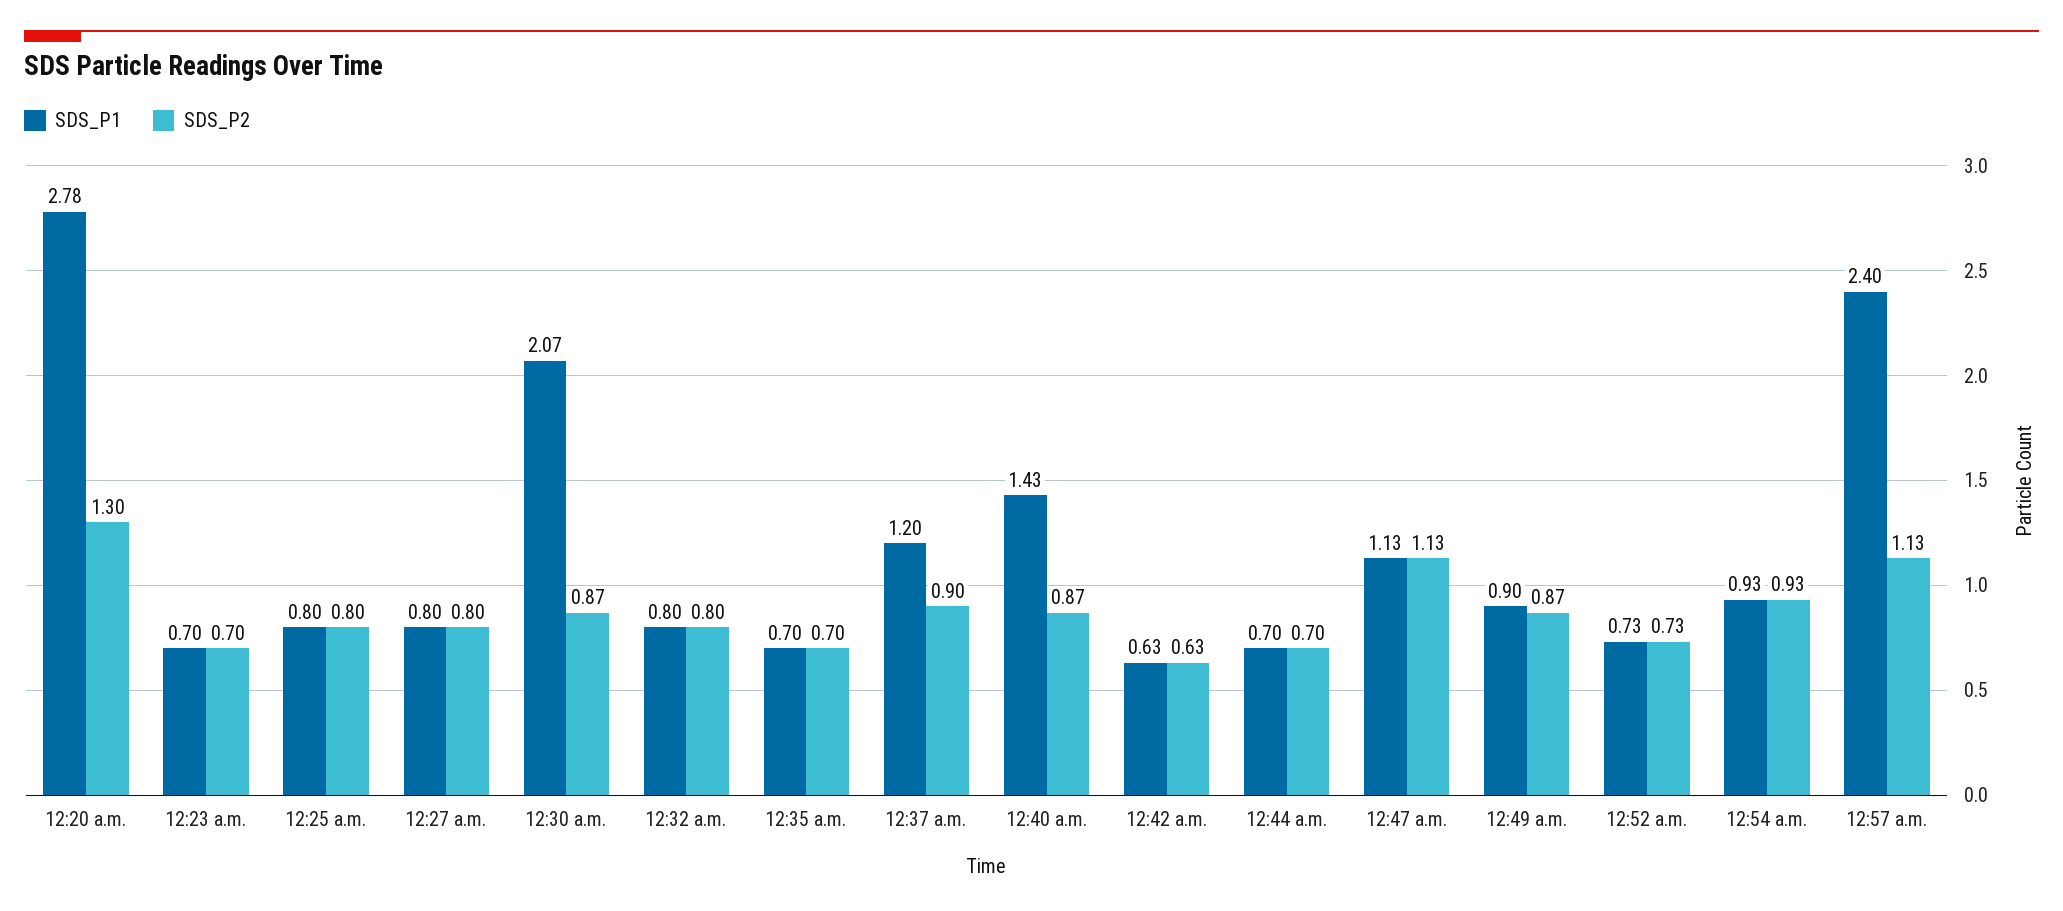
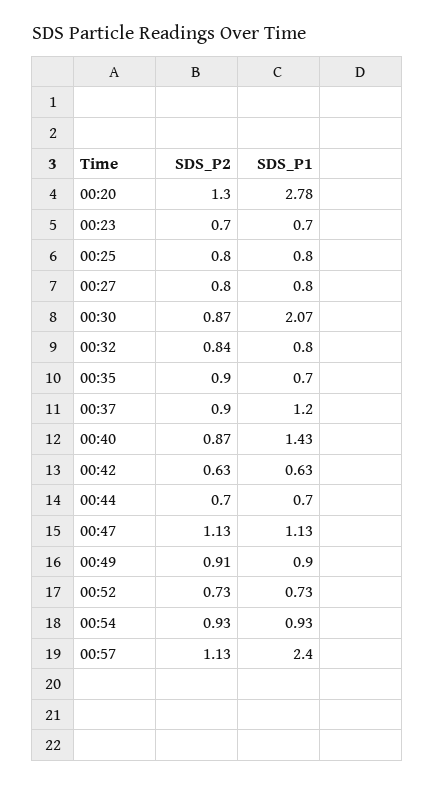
SDS_P2, 12:32 a.m.: 0.8 -> 0.84
SDS_P2, 12:35 a.m.: 0.7 -> 0.9
SDS_P2, 12:49 a.m.: 0.87 -> 0.91

